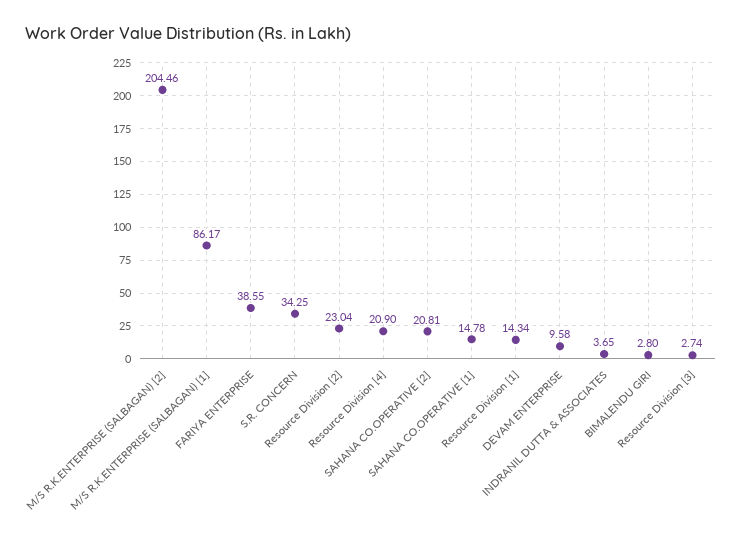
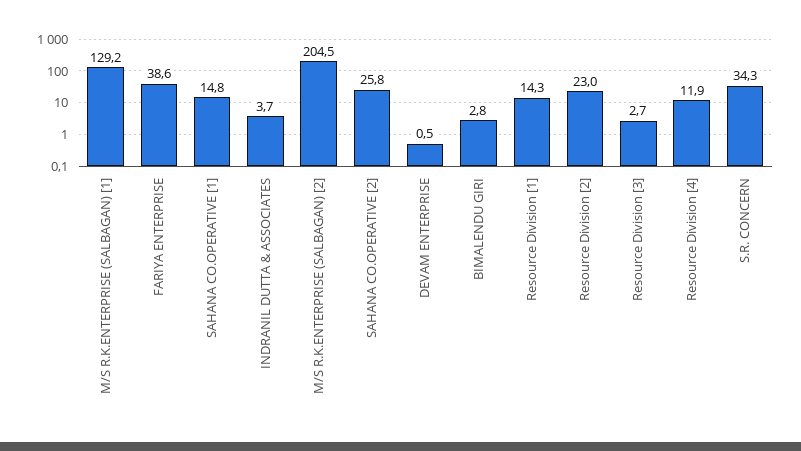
M/S R.K.ENTERPRISE (SALBAGAN) [1]: 86.17 -> 129.2
Resource Division [4]: 20.9 -> 11.9
SAHANA CO.OPERATIVE [2]: 20.81 -> 25.8
DEVAM ENTERPRISE: 9.58 -> 0.5

